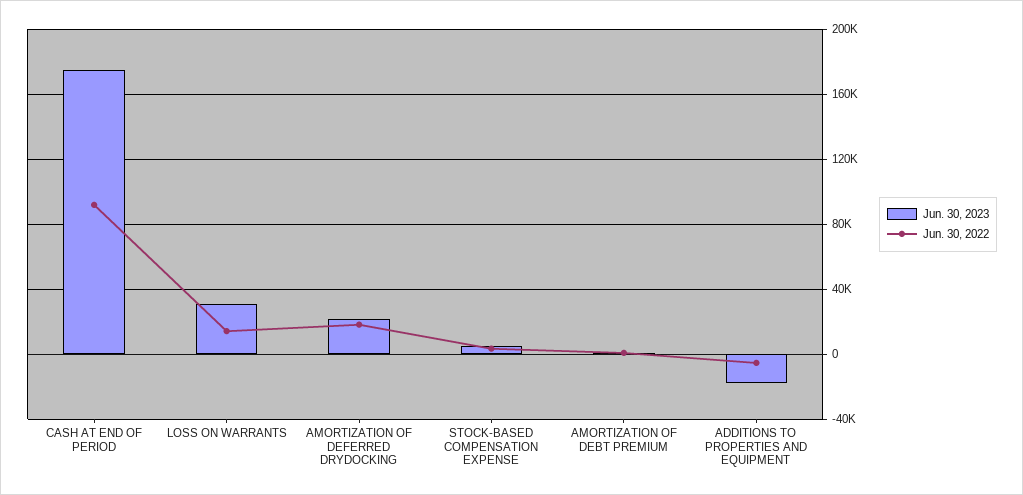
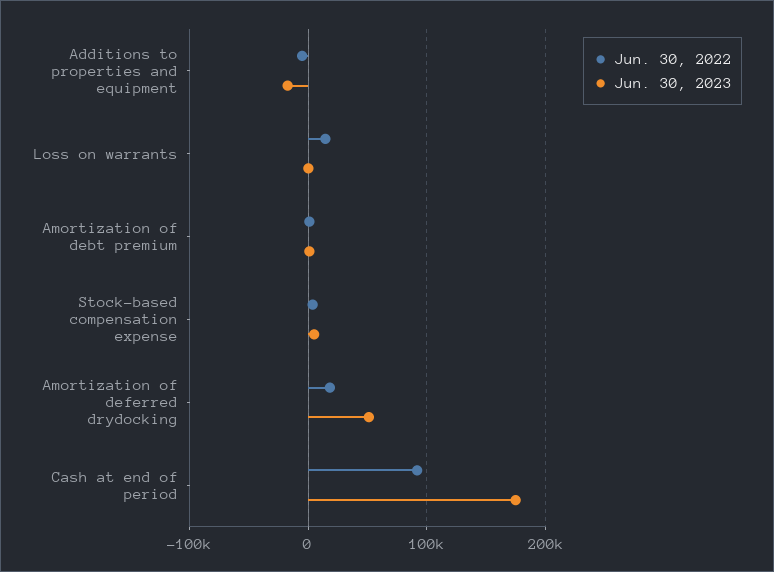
Jun. 30, 2023, LOSS ON WARRANTS: 30000 -> 0
Jun. 30, 2023, AMORTIZATION OF DEFERRED DRYDOCKING: 20000 -> 50000

